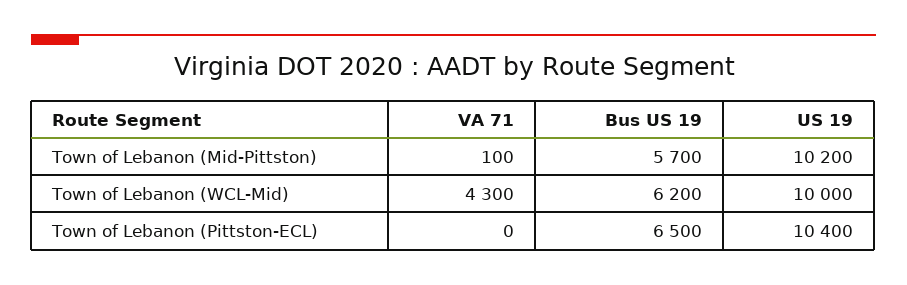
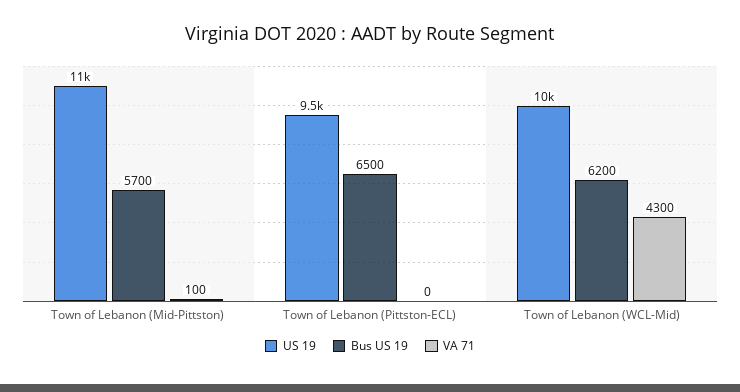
US 19, Town of Lebanon (Mid-Pittston): 10200 -> 11000
US 19, Town of Lebanon (Pittston-ECL): 10400 -> 9500

